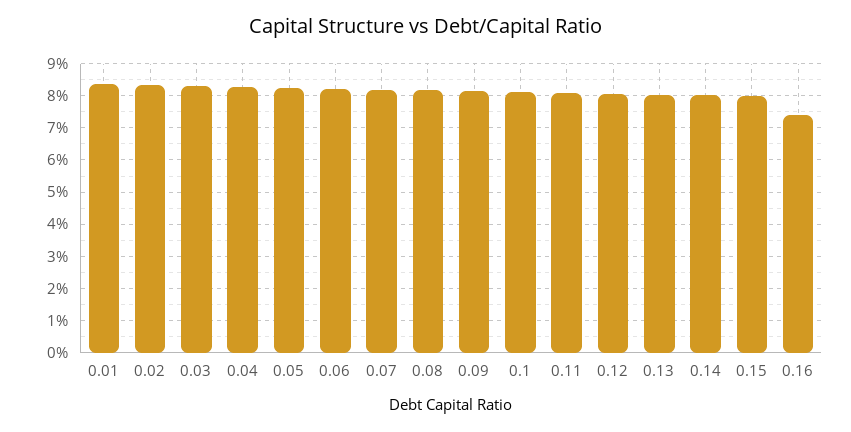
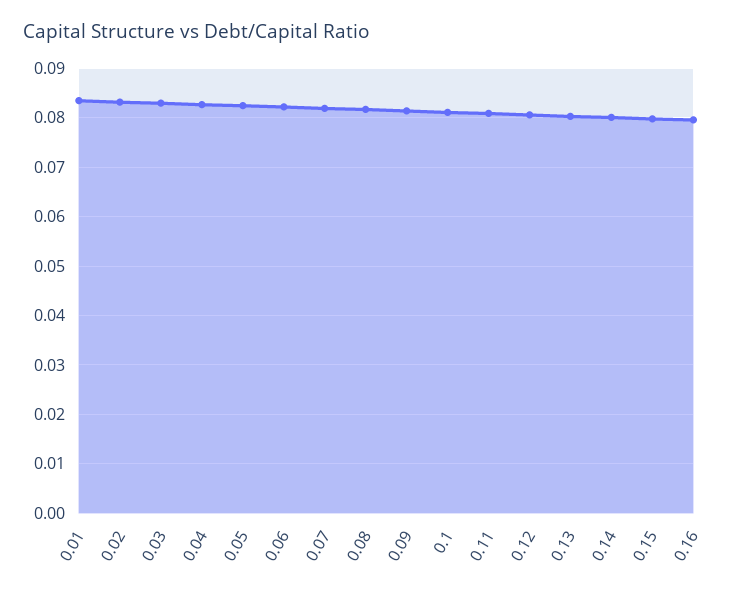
0.16: 0.074 -> 0.08

